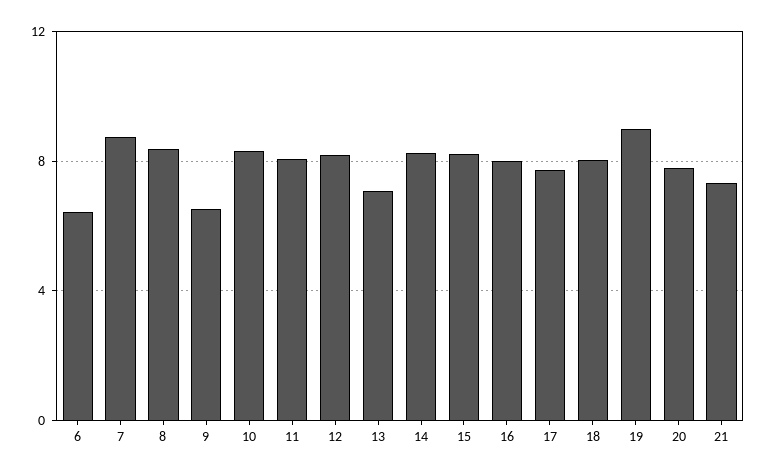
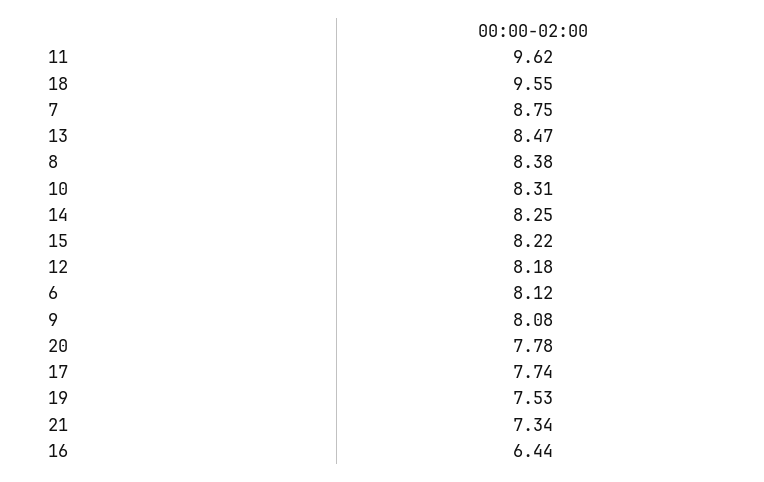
6: 6.5 -> 8.12
9: 6.5 -> 8.08
11: 8 -> 9.62
13: 7 -> 8.47
16: 8 -> 6.44
18: 8 -> 9.55
19: 9 -> 7.53

